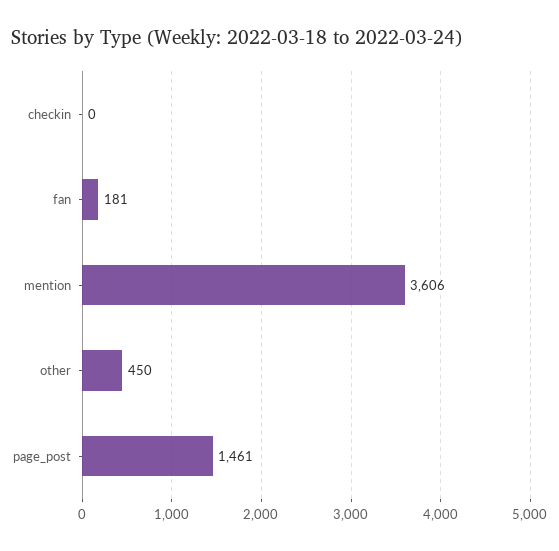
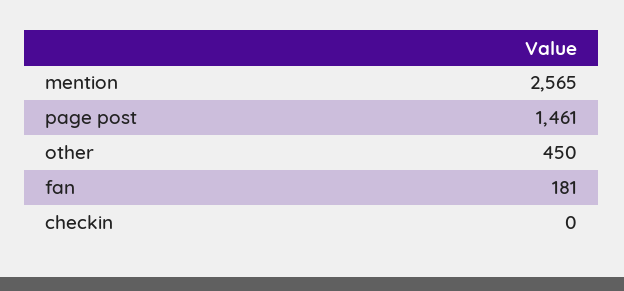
mention: 3606 -> 2565

